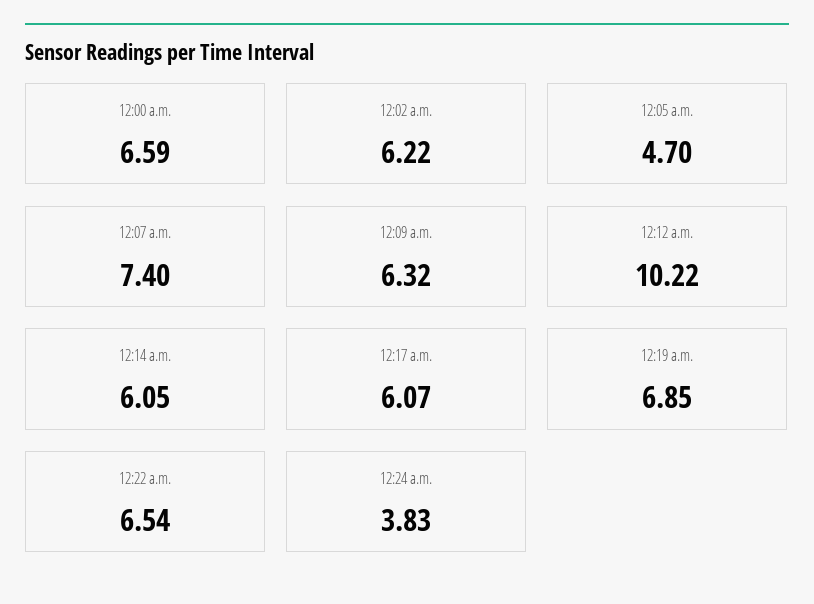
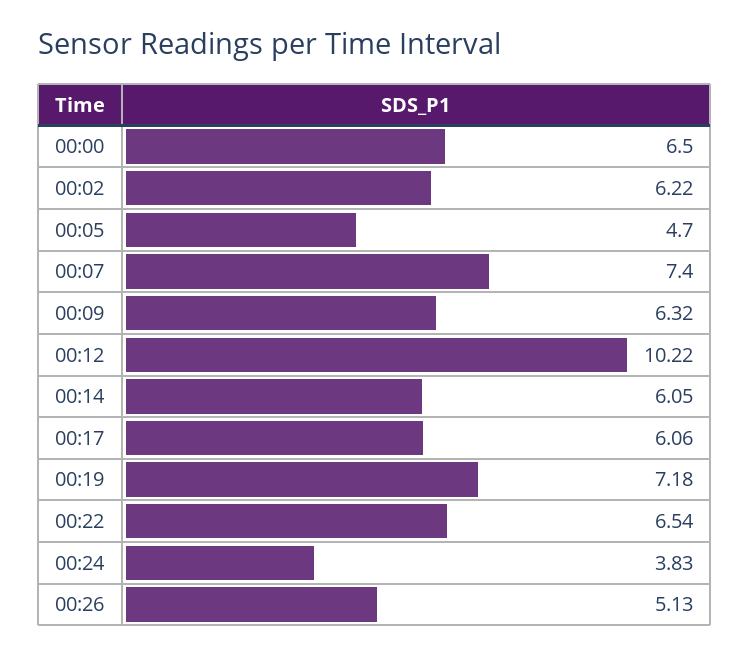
12:00 a.m.: 6.59 -> 6.5
12:17 a.m.: 6.07 -> 6.06
12:19 a.m.: 6.85 -> 7.18
00:26: none -> 5.13

